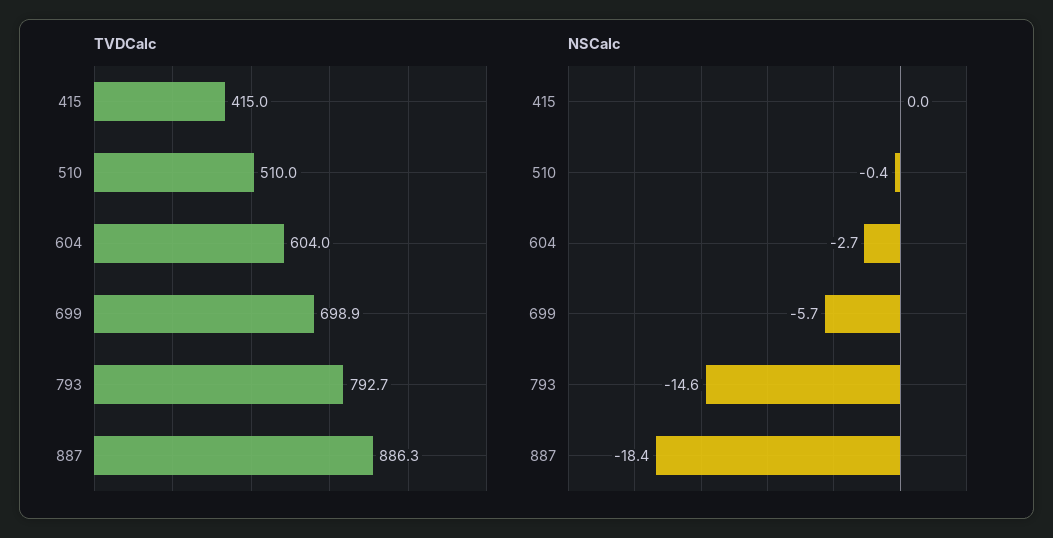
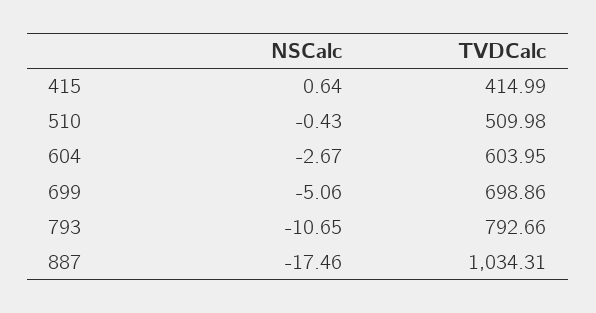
TVDCalc, 887: 886.3 -> 1034.31
NSCalc, 415: 0 -> 0.64
NSCalc, 699: -5.7 -> -5.06
NSCalc, 793: -14.6 -> -10.65
NSCalc, 887: -18.4 -> -17.46

